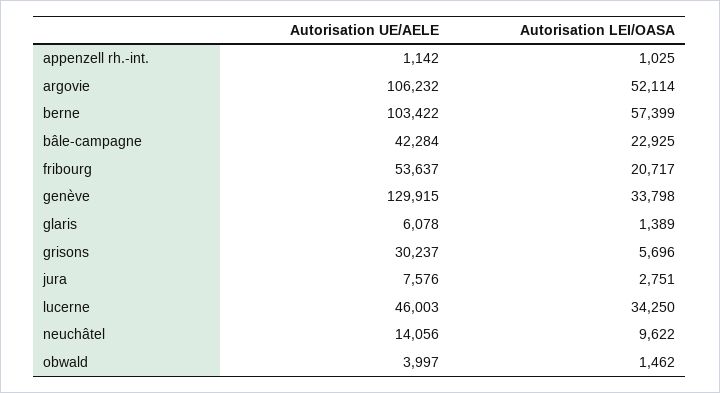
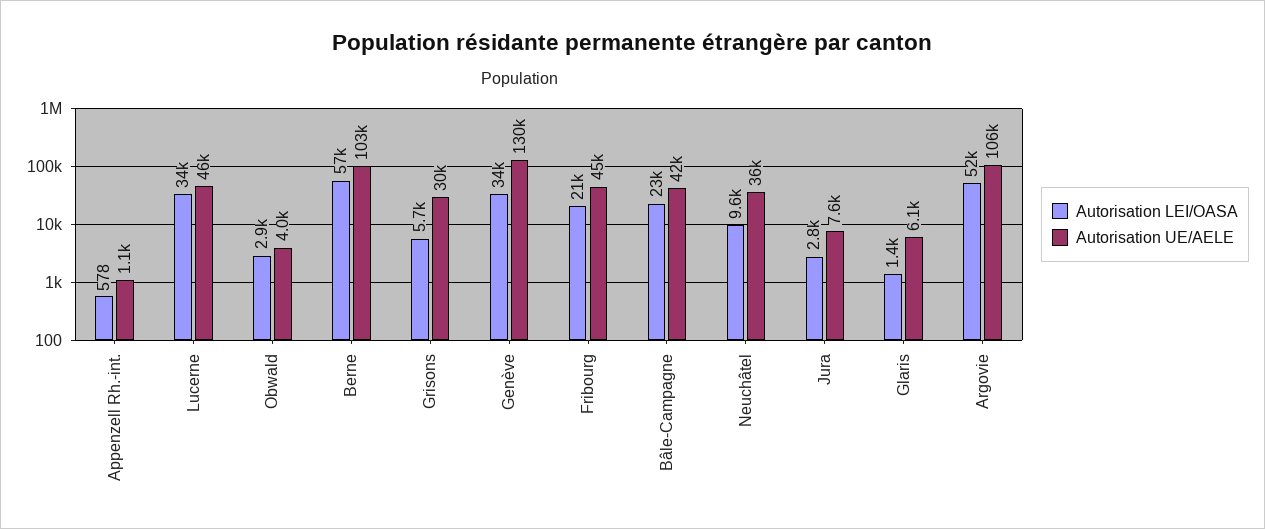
Autorisation LEI/OASA, appenzell rh.-int.: 1025 -> 578
Autorisation UE/AELE, fribourg: 53637 -> 45000
Autorisation UE/AELE, neuchâtel: 14056 -> 36000
Autorisation LEI/OASA, obwald: 1462 -> 2900

